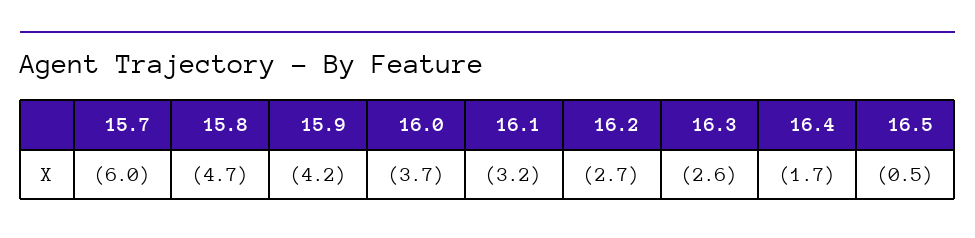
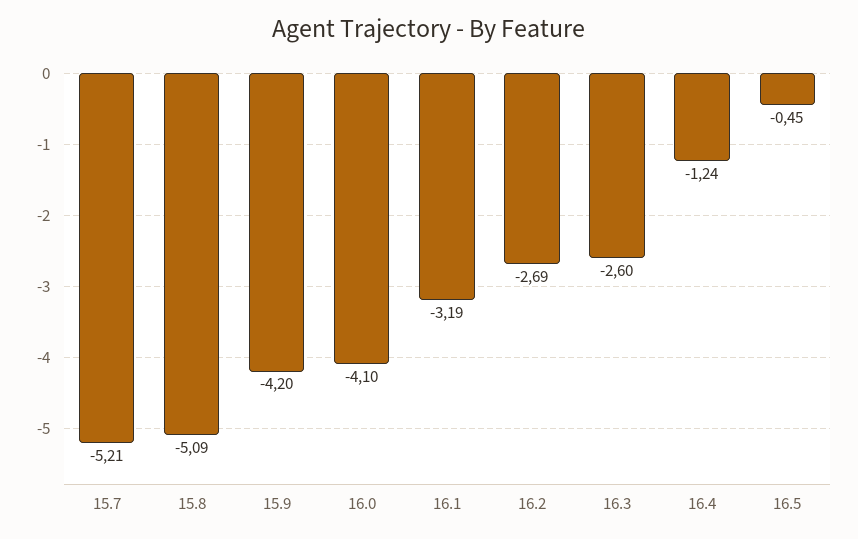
15.7: -6 -> -5.21
15.8: -4.7 -> -5.09
16.0: -3.7 -> -4.1
16.4: -1.7 -> -1.24

